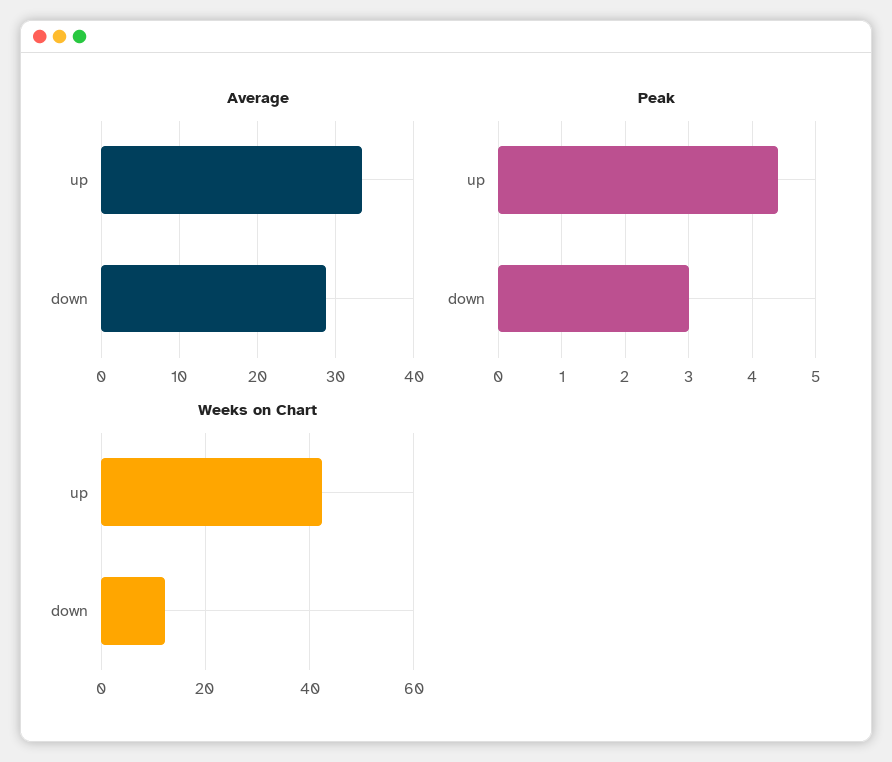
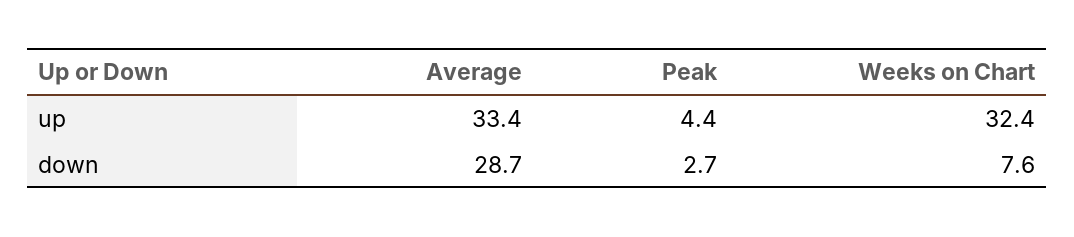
Peak, down: 3 -> 2.7
Weeks on Chart, up: 42 -> 32.4
Weeks on Chart, down: 12 -> 7.6

